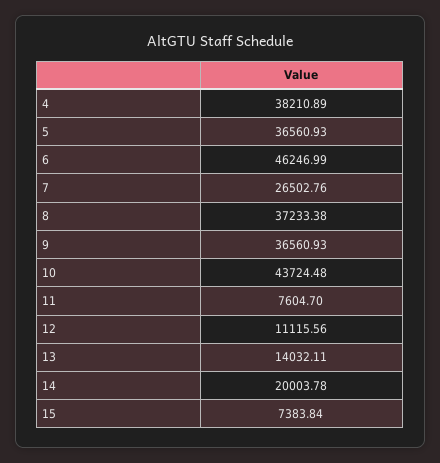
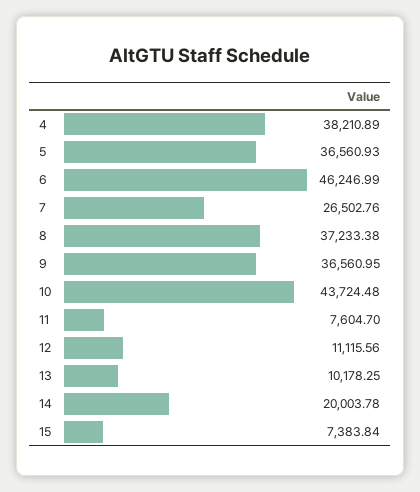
9: 36560.93 -> 36560.95
13: 14032.11 -> 10178.25

